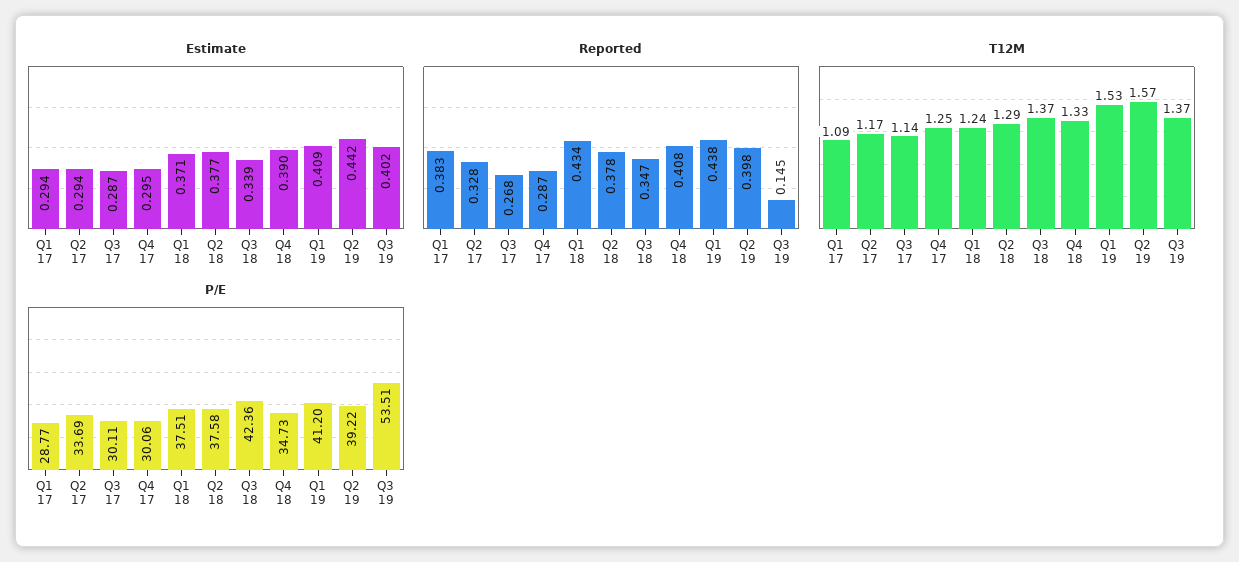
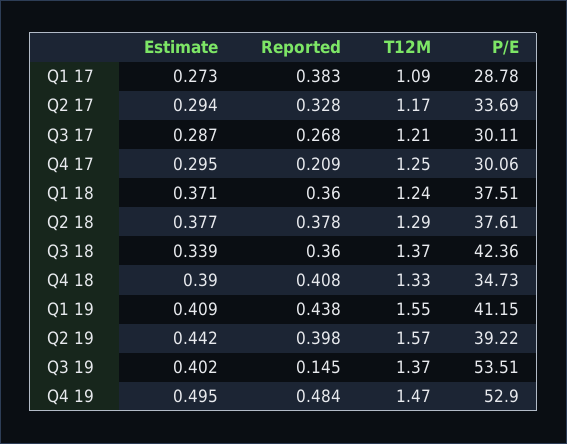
Estimate, Q1 17: 0.294 -> 0.273
Reported, Q4 17: 0.287 -> 0.209
Reported, Q1 18: 0.434 -> 0.36
Reported, Q3 18: 0.347 -> 0.36
T12M, Q3 17: 1.14 -> 1.21
T12M, Q1 19: 1.53 -> 1.55
P/E, Q1 17: 28.77 -> 28.78
P/E, Q2 18: 37.58 -> 37.61
P/E, Q1 19: 41.2 -> 41.15
Estimate, Q4 19: none -> 0.495
Reported, Q4 19: none -> 0.484
T12M, Q4 19: none -> 1.47
P/E, Q4 19: none -> 52.9

